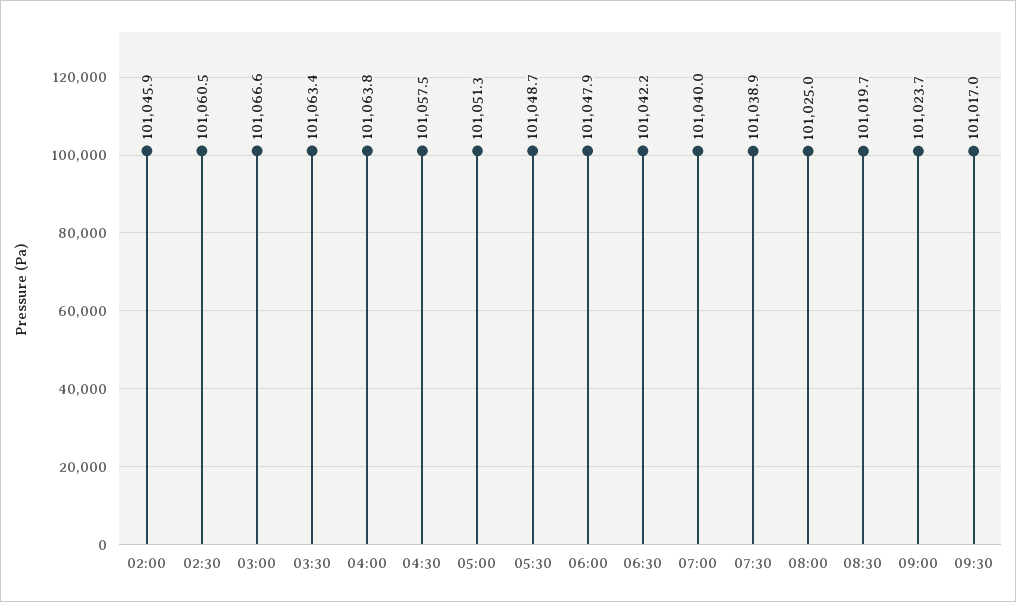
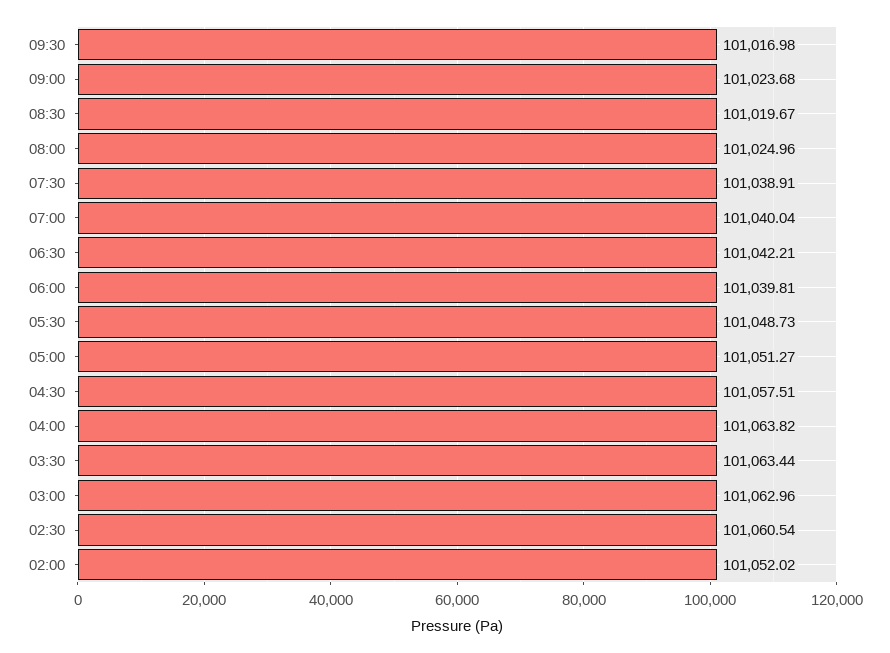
02:00: 101045.9 -> 101052.02
03:00: 101066.6 -> 101062.96
06:00: 101047.9 -> 101039.81

